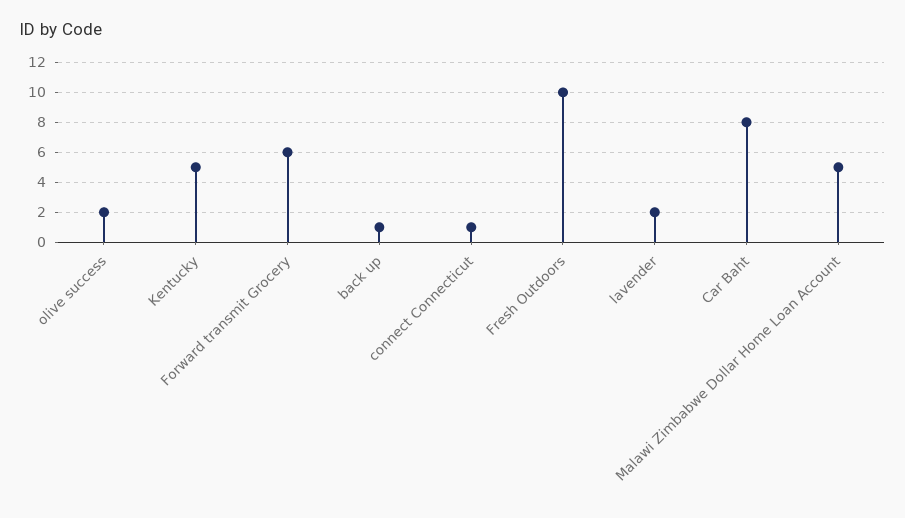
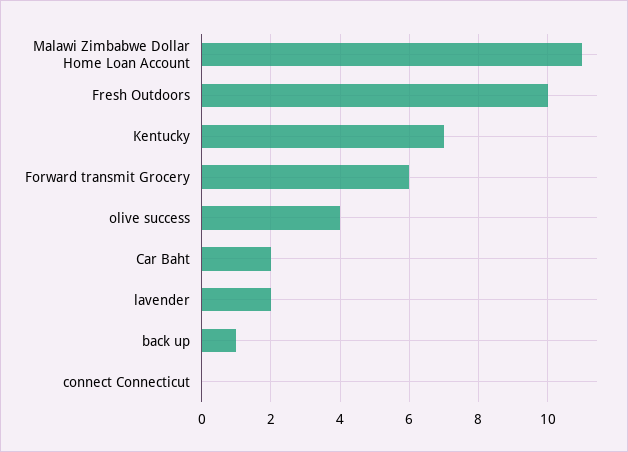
olive success: 2 -> 4
Kentucky: 5 -> 7
connect Connecticut: 1 -> 0
Car Baht: 8 -> 2
Malawi Zimbabwe Dollar Home Loan Account: 5 -> 11

